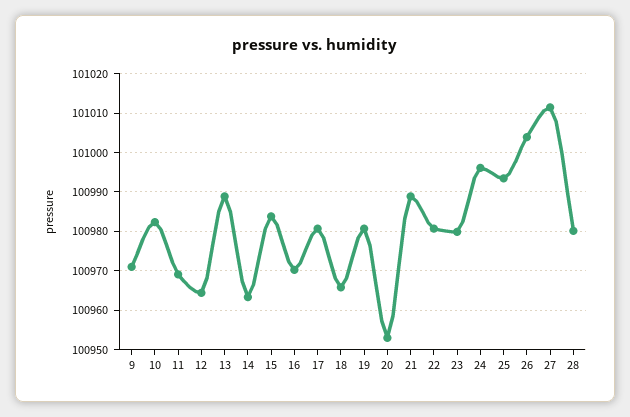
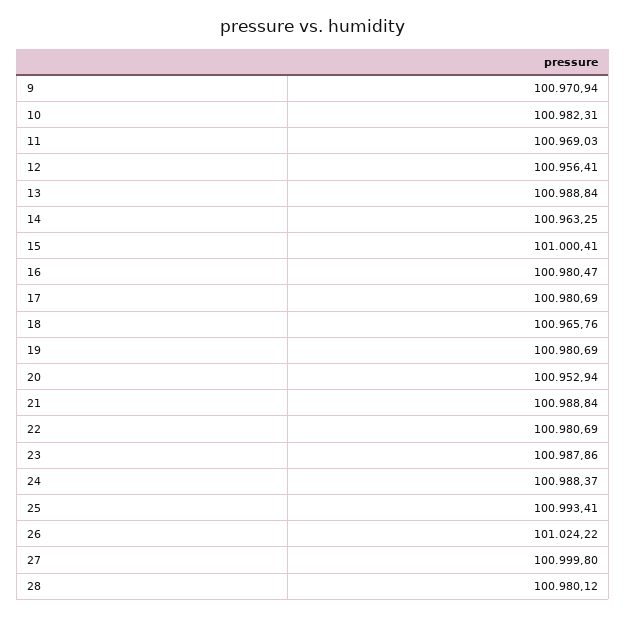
12: 100964 -> 100956.41
15: 100984 -> 101000.41
16: 100970 -> 100980.47
23: 100980 -> 100987.86
24: 100996 -> 100988.37
26: 101004 -> 101024.22
27: 101012 -> 100999.8

